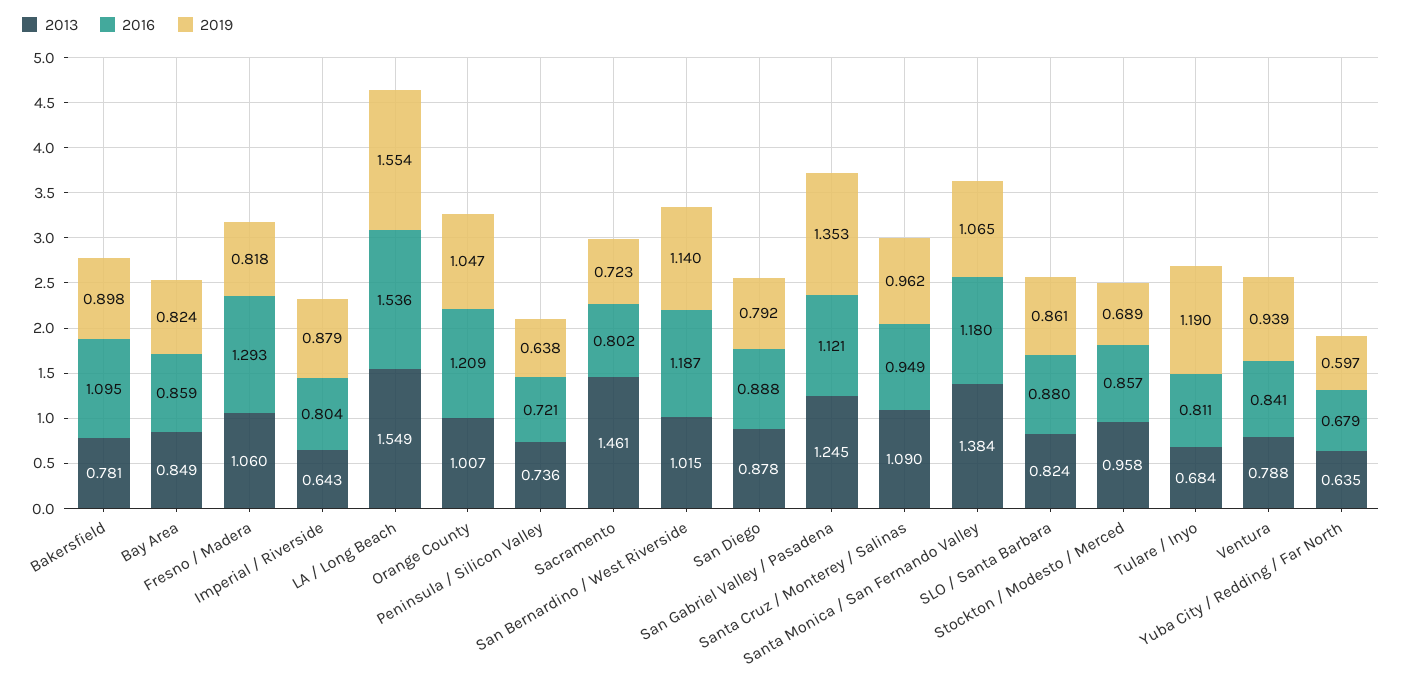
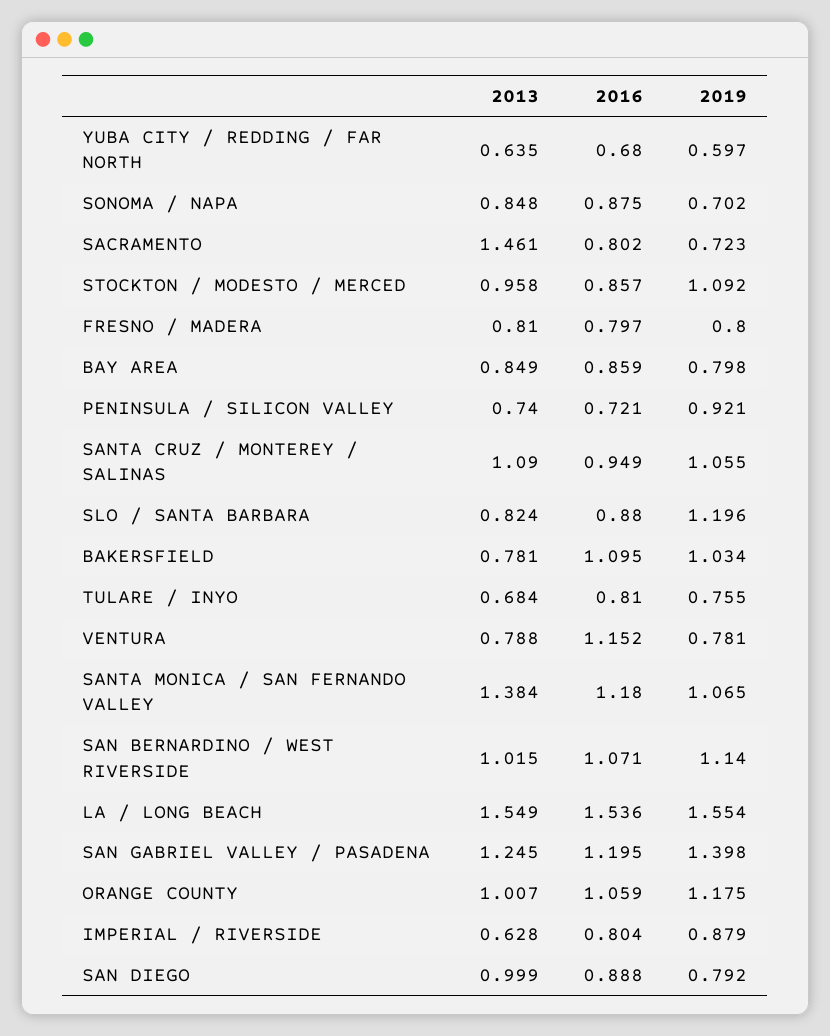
2019, Bakersfield: 0.898 -> 1.034
2019, Bay Area: 0.824 -> 0.798
2013, Fresno / Madera: 1.06 -> 0.81
2016, Fresno / Madera: 1.293 -> 0.797
2019, Fresno / Madera: 0.818 -> 0.8
2013, Imperial / Riverside: 0.643 -> 0.628
2016, Orange County: 1.209 -> 1.059
2019, Orange County: 1.047 -> 1.175
2013, Peninsula / Silicon Valley: 0.736 -> 0.74
2019, Peninsula / Silicon Valley: 0.638 -> 0.921
2016, San Bernardino / West Riverside: 1.187 -> 1.071
2013, San Diego: 0.878 -> 0.999
2016, San Gabriel Valley / Pasadena: 1.121 -> 1.195
2019, San Gabriel Valley / Pasadena: 1.353 -> 1.398
2019, Santa Cruz / Monterey / Salinas: 0.962 -> 1.055
2019, SLO / Santa Barbara: 0.861 -> 1.196
2019, Stockton / Modesto / Merced: 0.689 -> 1.092
2016, Tulare / Inyo: 0.811 -> 0.81
2019, Tulare / Inyo: 1.19 -> 0.755
2016, Ventura: 0.841 -> 1.152
2019, Ventura: 0.939 -> 0.781
2016, Yuba City / Redding / Far North: 0.679 -> 0.68
2013, SONOMA / NAPA: none -> 0.848
2016, SONOMA / NAPA: none -> 0.875
2019, SONOMA / NAPA: none -> 0.702

